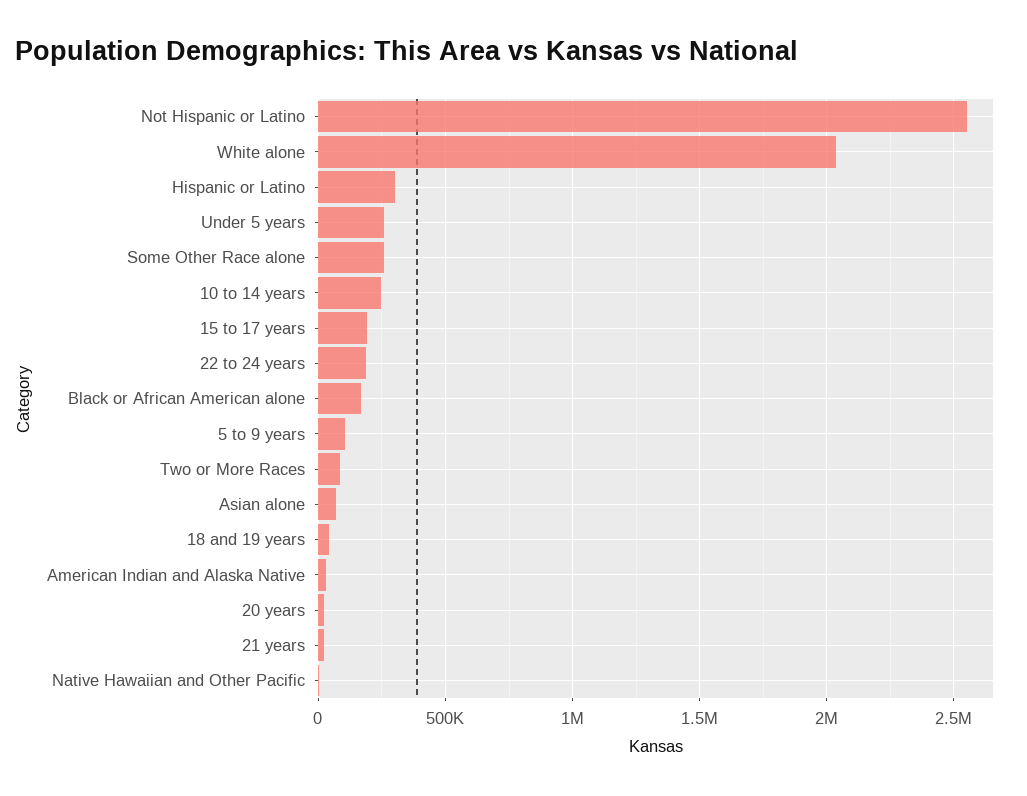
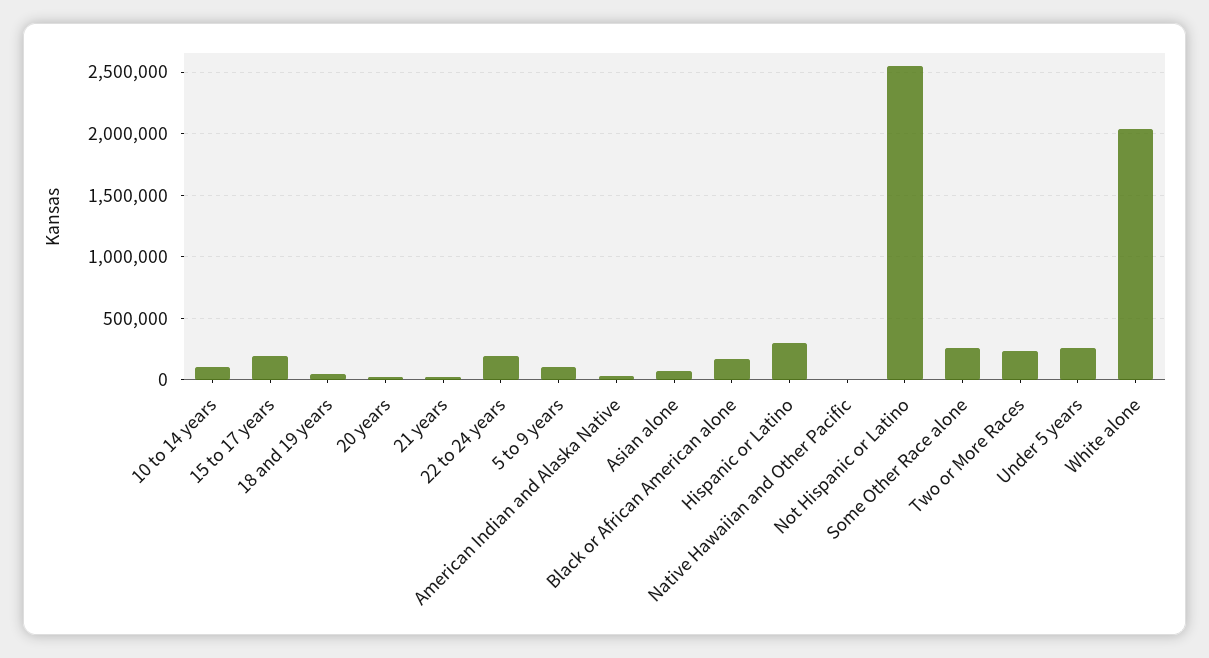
10 to 14 years: 250000 -> 100000
Two or More Races: 100000 -> 250000

